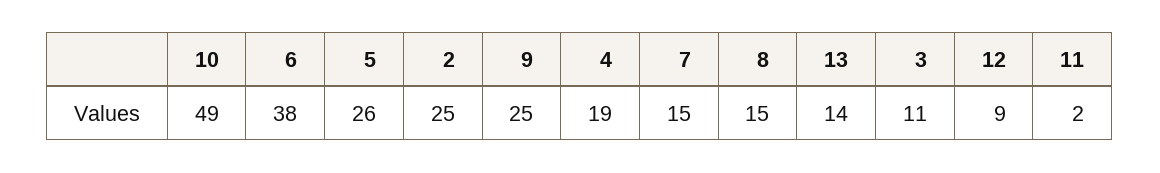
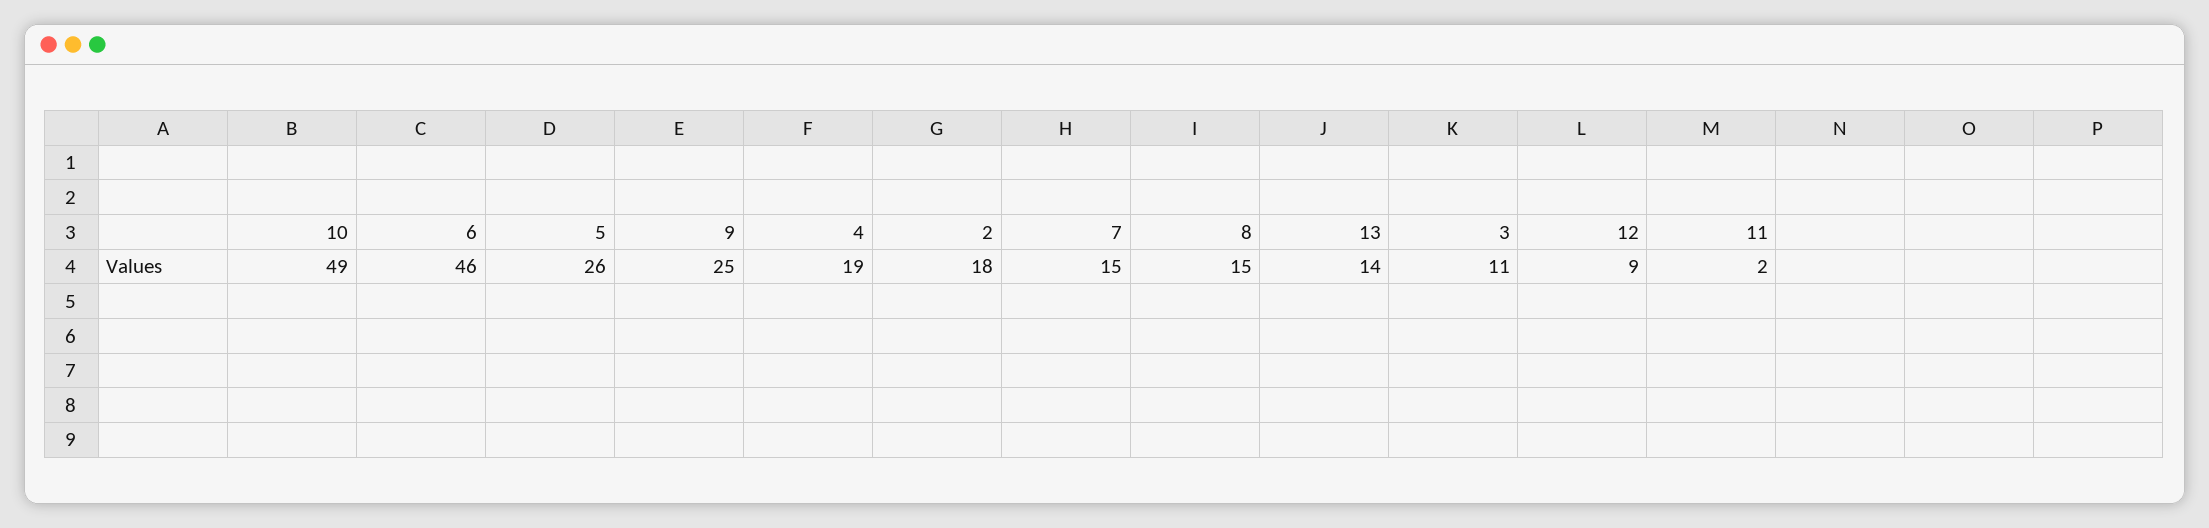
6: 38 -> 46
2: 25 -> 18

